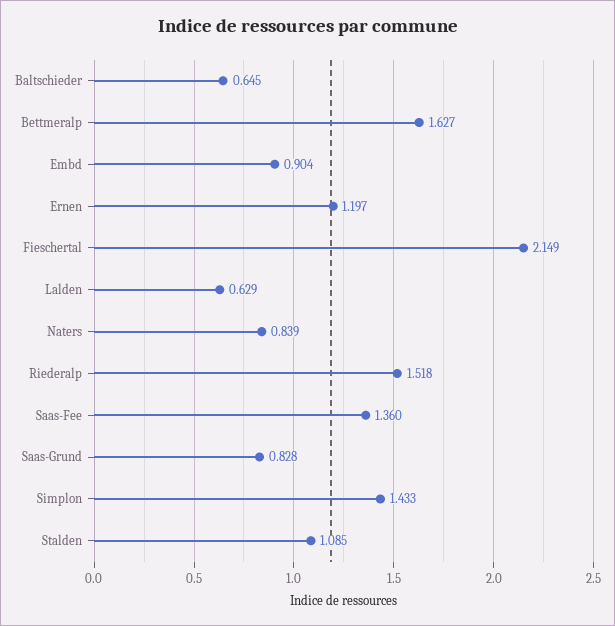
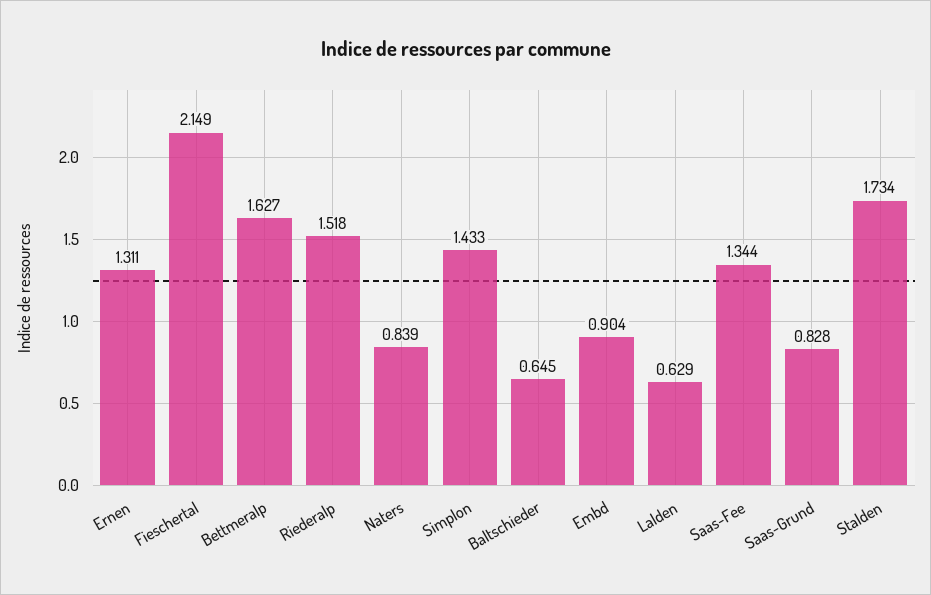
Ernen: 1.197 -> 1.311
Saas-Fee: 1.36 -> 1.344
Stalden: 1.085 -> 1.734

